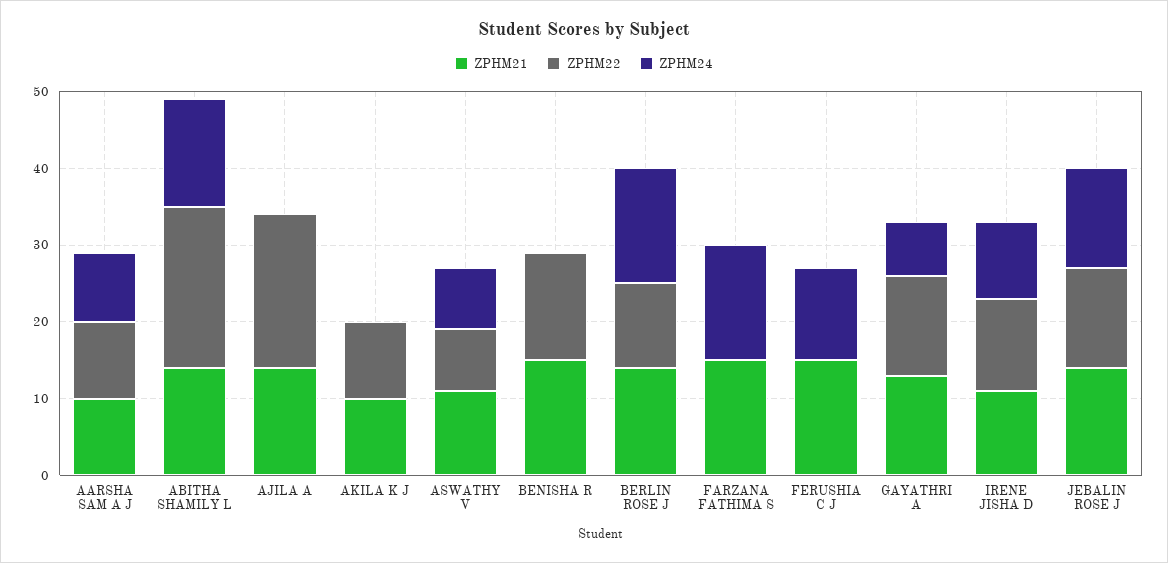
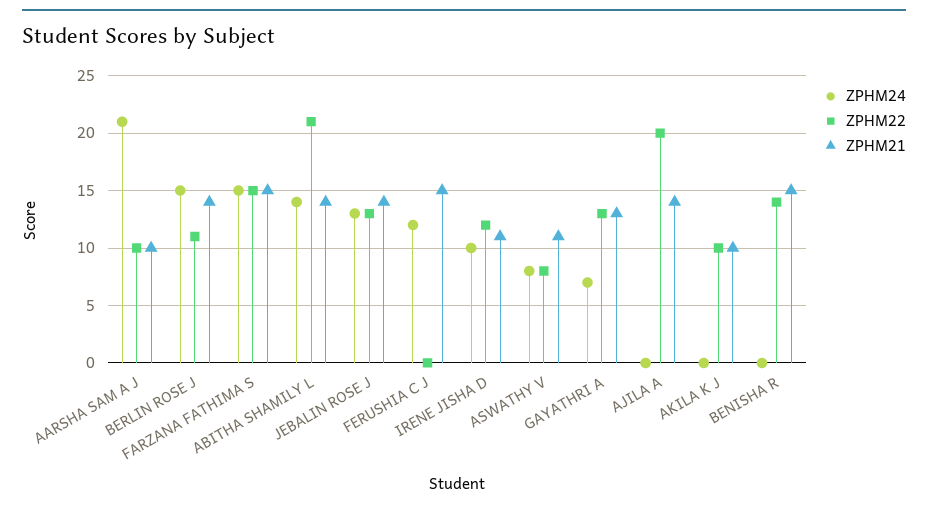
ZPHM24, AARSHA SAM A J: 10 -> 21
ZPHM22, FARZANA FATHIMA S: 0 -> 15

